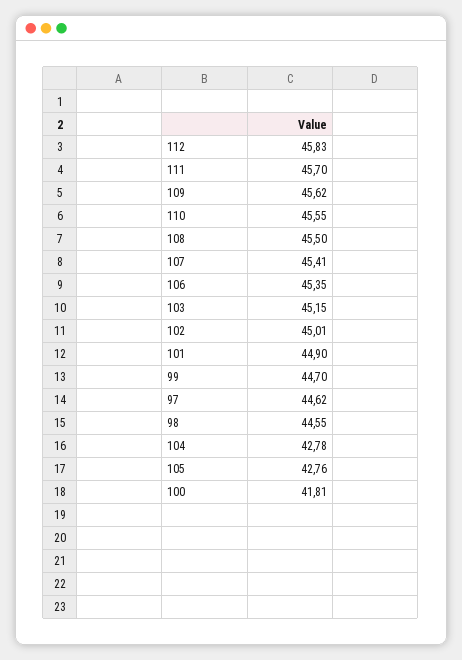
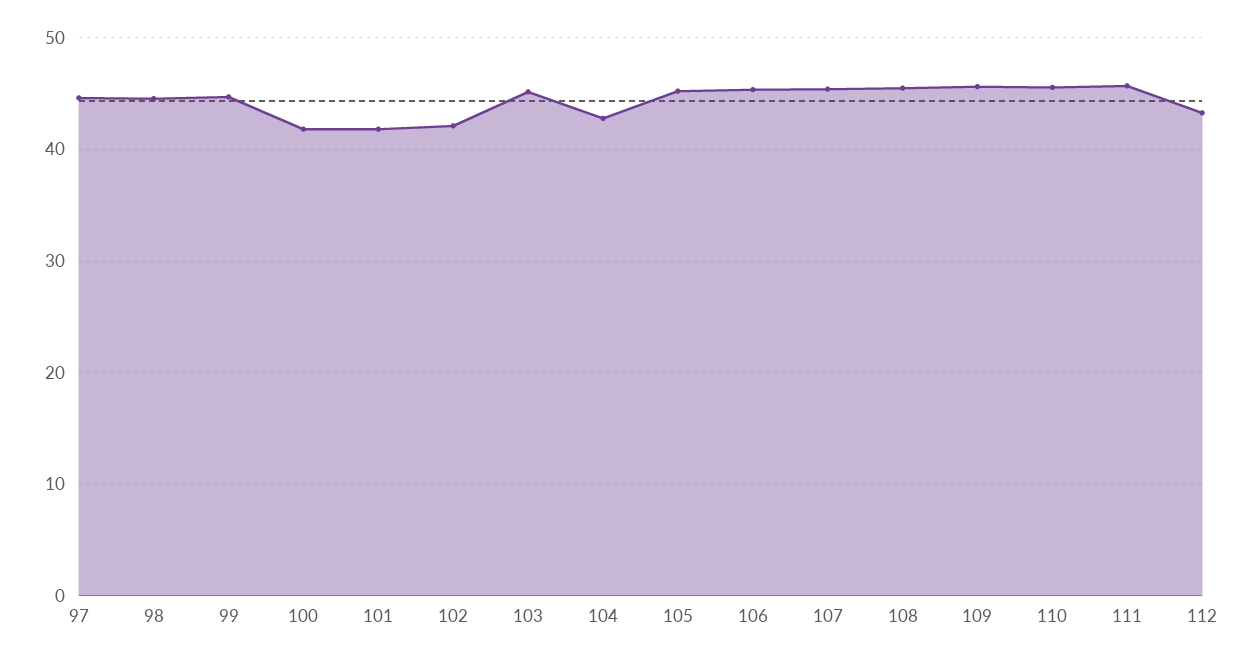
112: 45.83 -> 43
102: 45.01 -> 42
101: 44.9 -> 42
105: 42.76 -> 45

